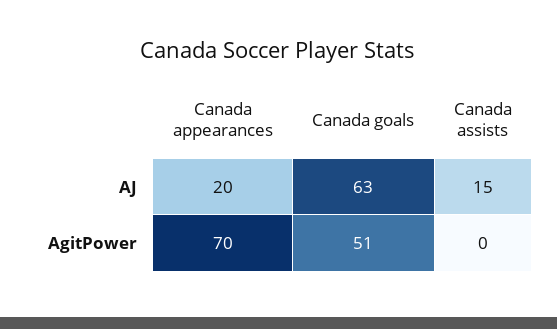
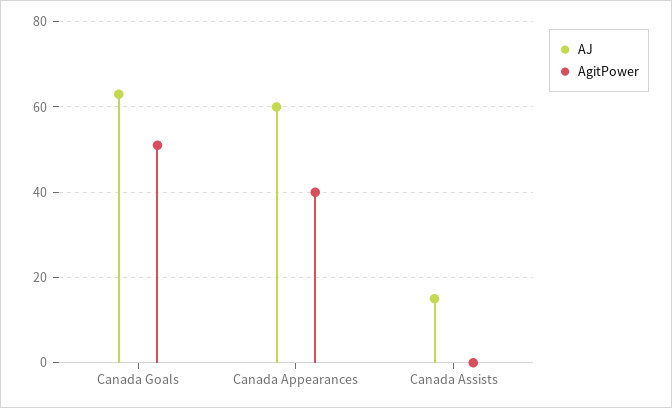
AJ, Canada appearances: 20 -> 60
AgitPower, Canada appearances: 70 -> 40

